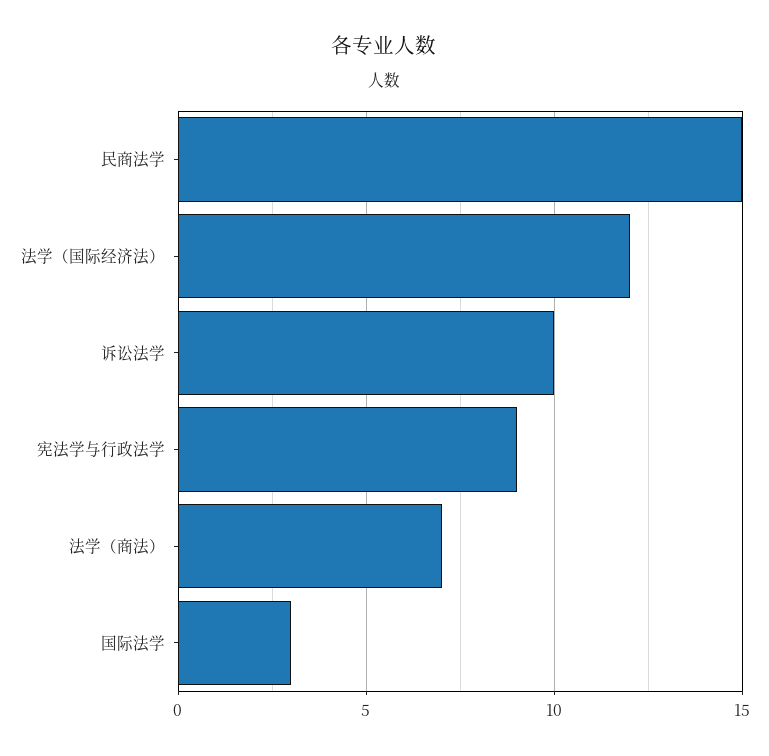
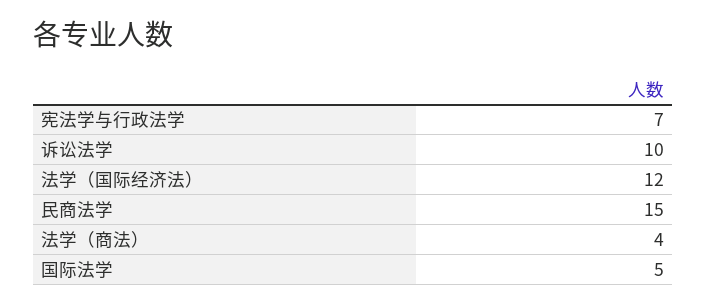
宪法学与行政法学: 9 -> 7
法学（商法）: 7 -> 4
国际法学: 3 -> 5

